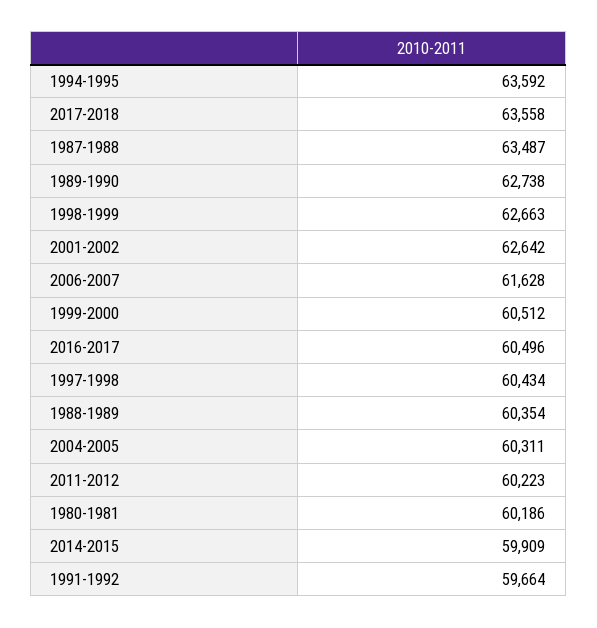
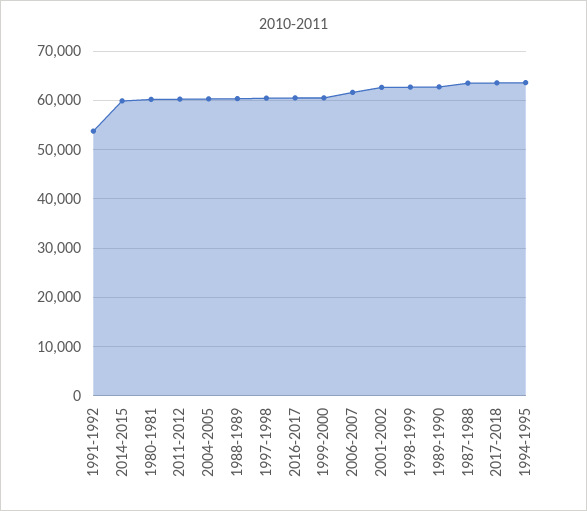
1991-1992: 59664 -> 54000

